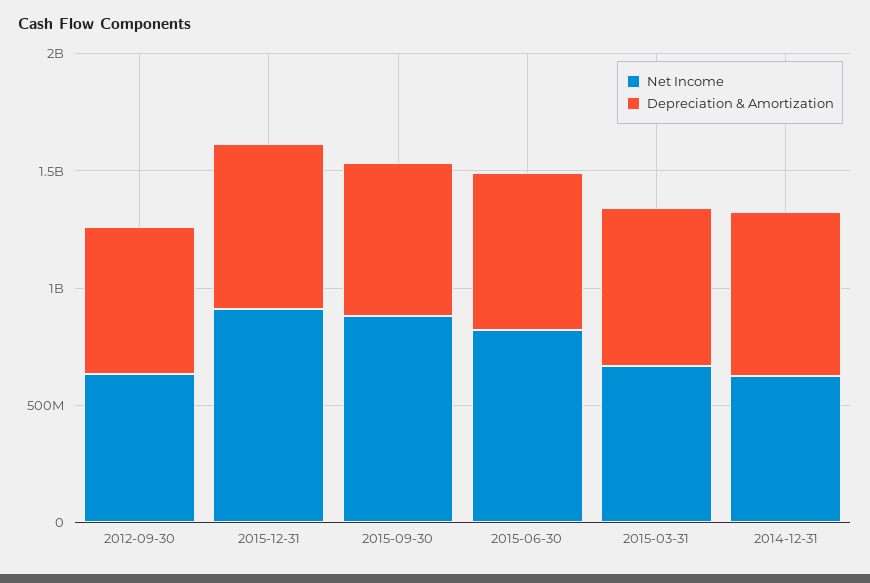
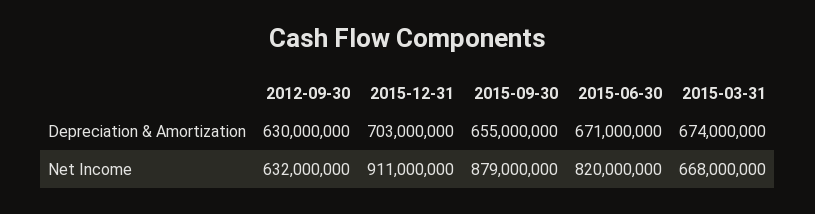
Net Income, 2014-12-31: 600000000 -> none
Depreciation & Amortization, 2014-12-31: 700000000 -> none

